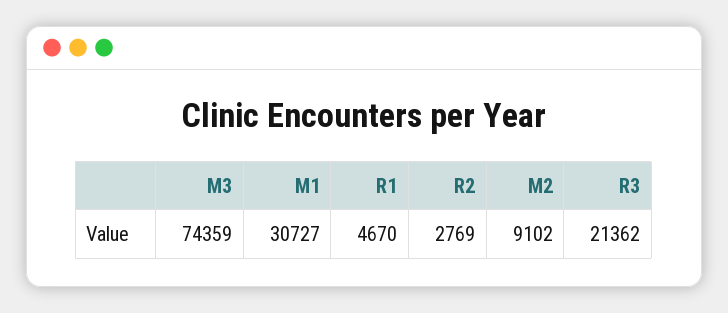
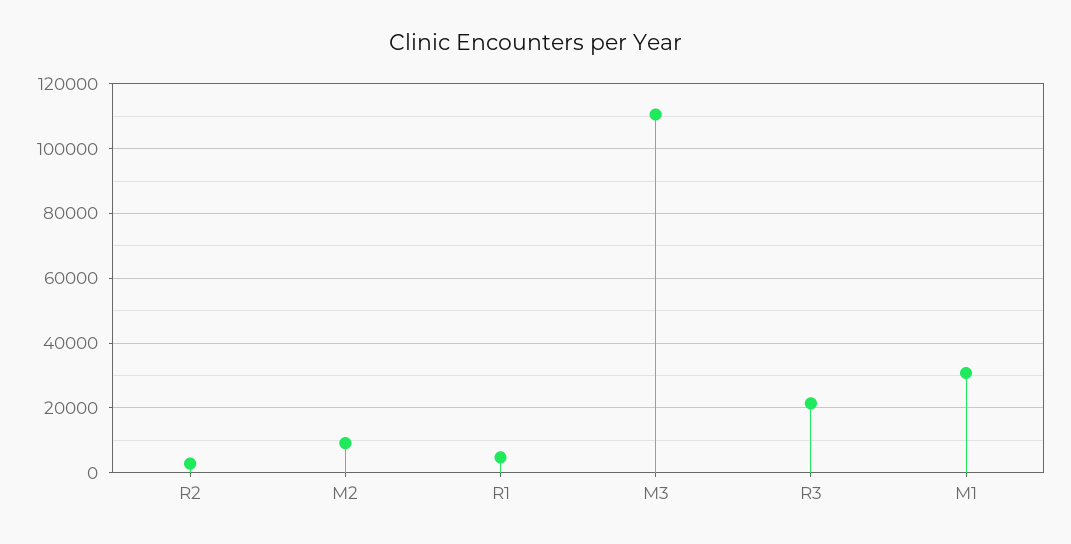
M3: 74359 -> 110000

